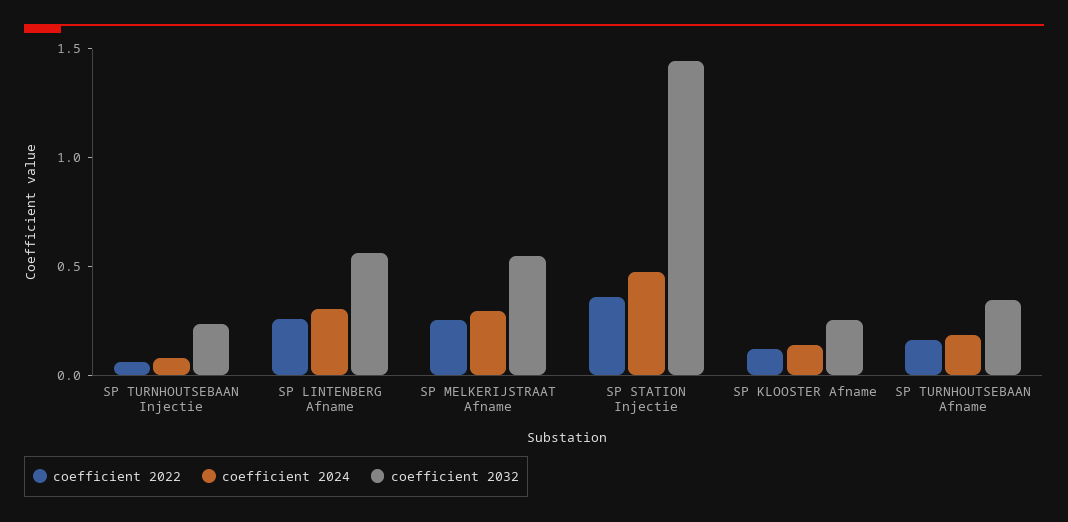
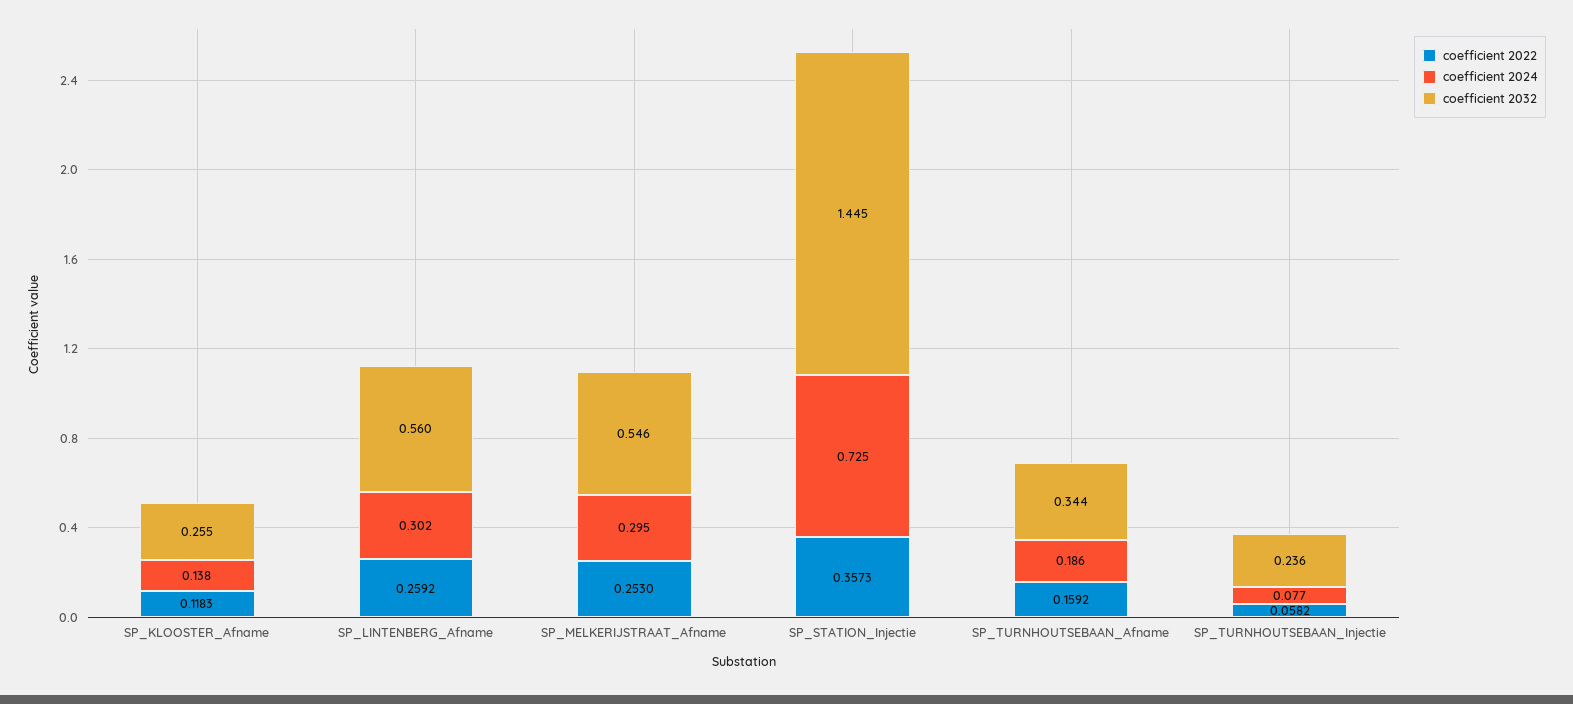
coefficient 2024, SP STATION Injectie: 0.5 -> 0.725

